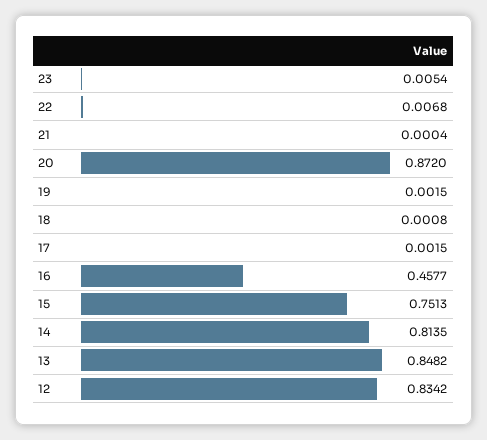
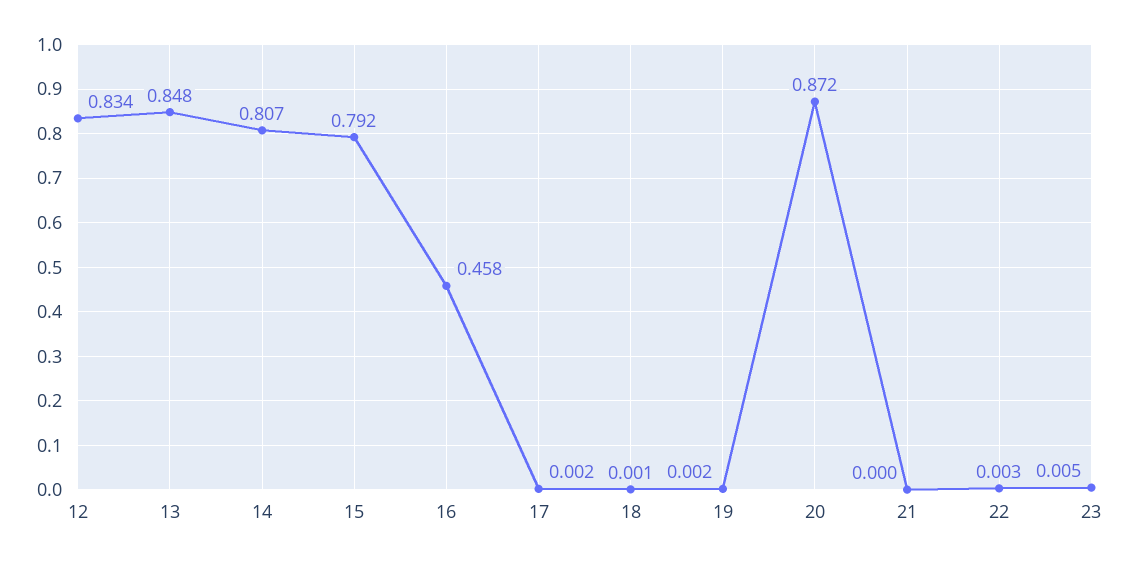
22: 0.0068 -> 0.003
15: 0.7513 -> 0.792
14: 0.8135 -> 0.807

